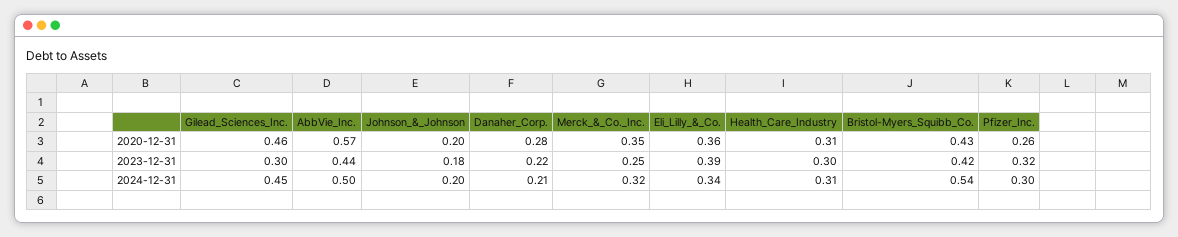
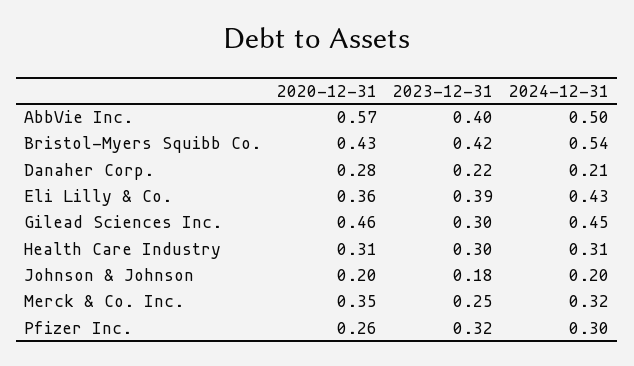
AbbVie_Inc., 2023-12-31: 0.44 -> 0.4
Eli_Lilly_&_Co., 2024-12-31: 0.34 -> 0.43

